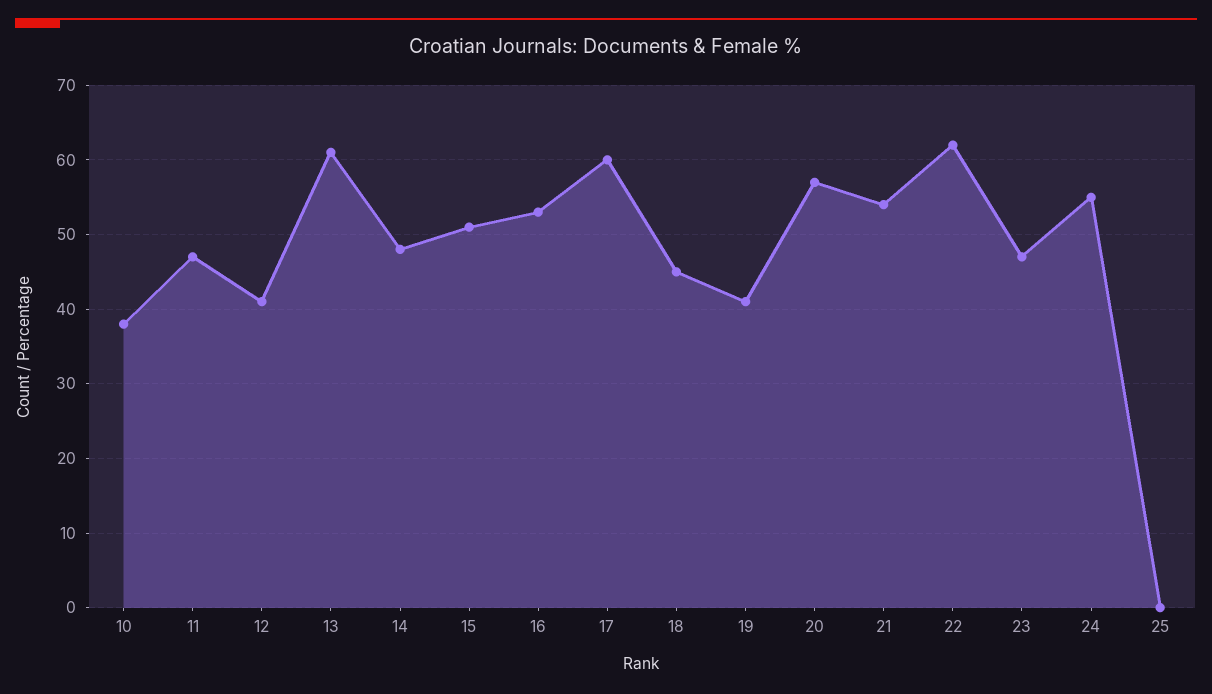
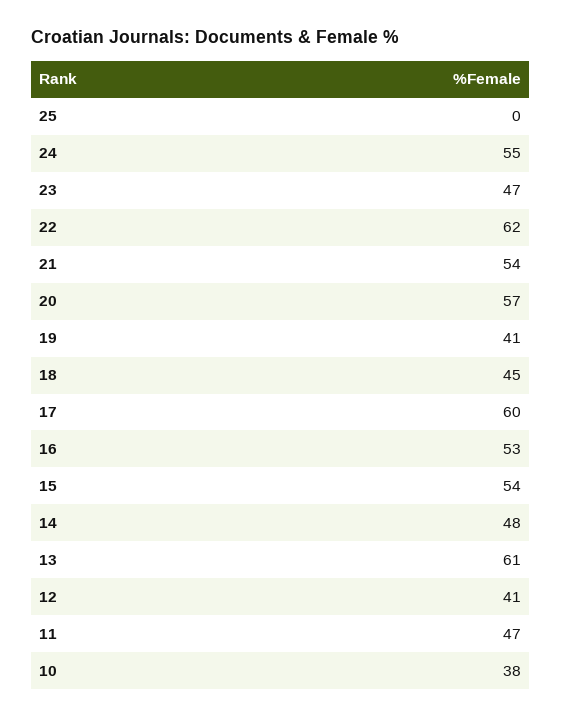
15: 51 -> 54

